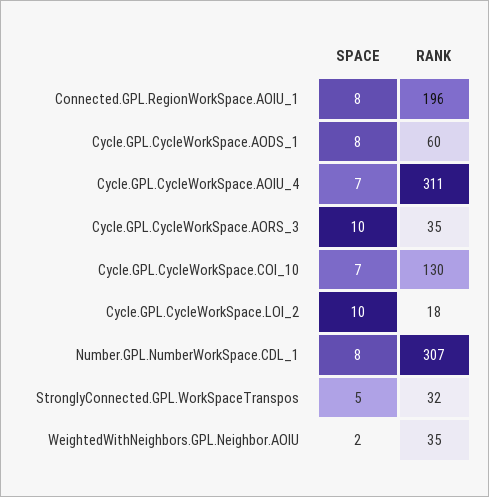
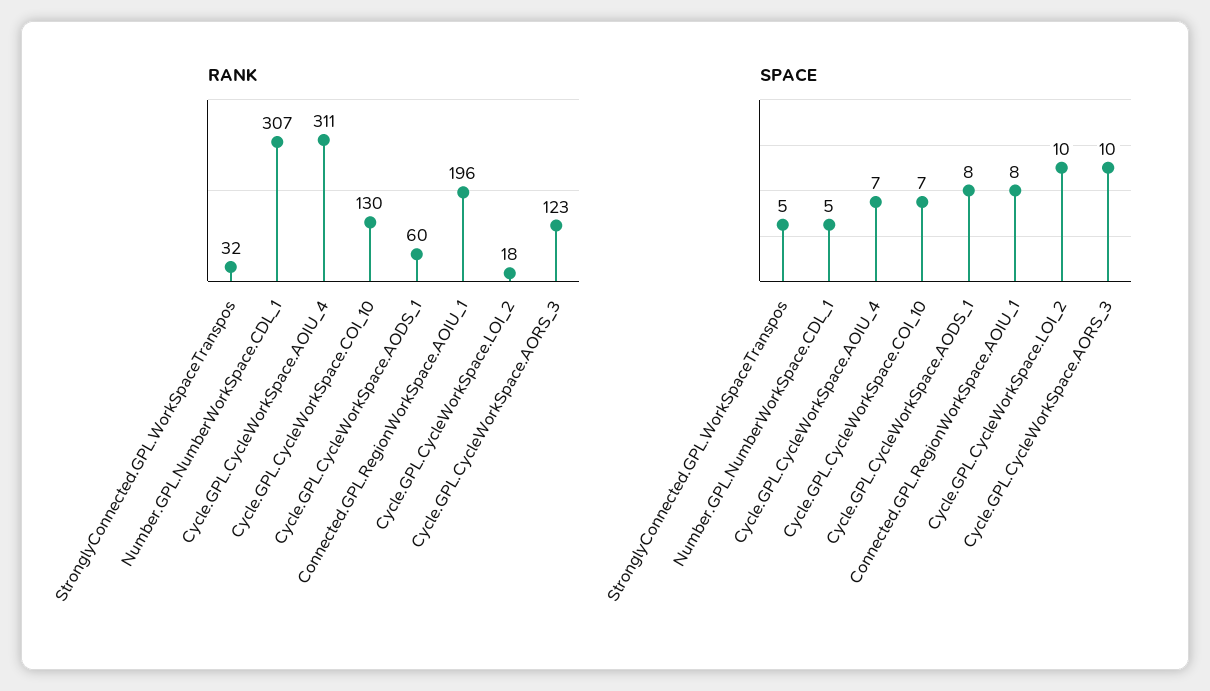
RANK, Cycle.GPL.CycleWorkSpace.AORS_3: 35 -> 123
SPACE, Number.GPL.NumberWorkSpace.CDL_1: 8 -> 5
SPACE, WeightedWithNeighbors.GPL.Neighbor.AOIU: 2 -> none
RANK, WeightedWithNeighbors.GPL.Neighbor.AOIU: 35 -> none

